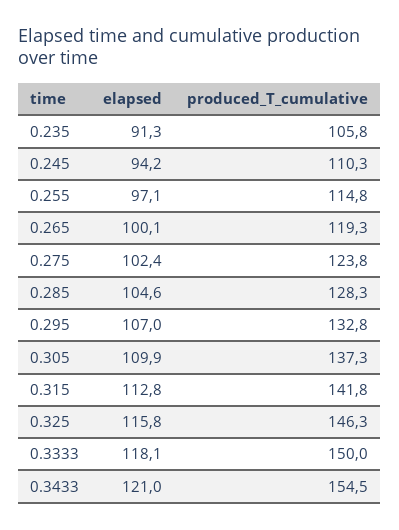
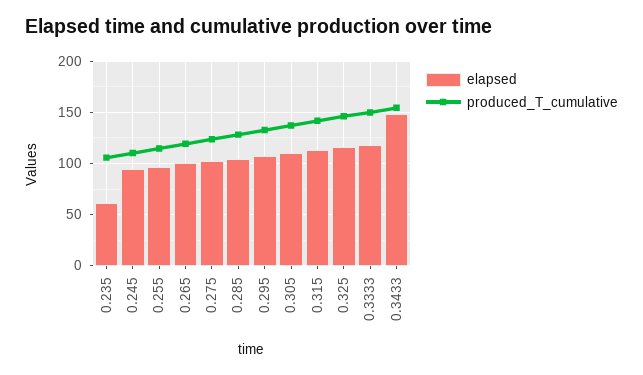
elapsed, 0.235: 91.3 -> 60
elapsed, 0.3433: 121 -> 150

